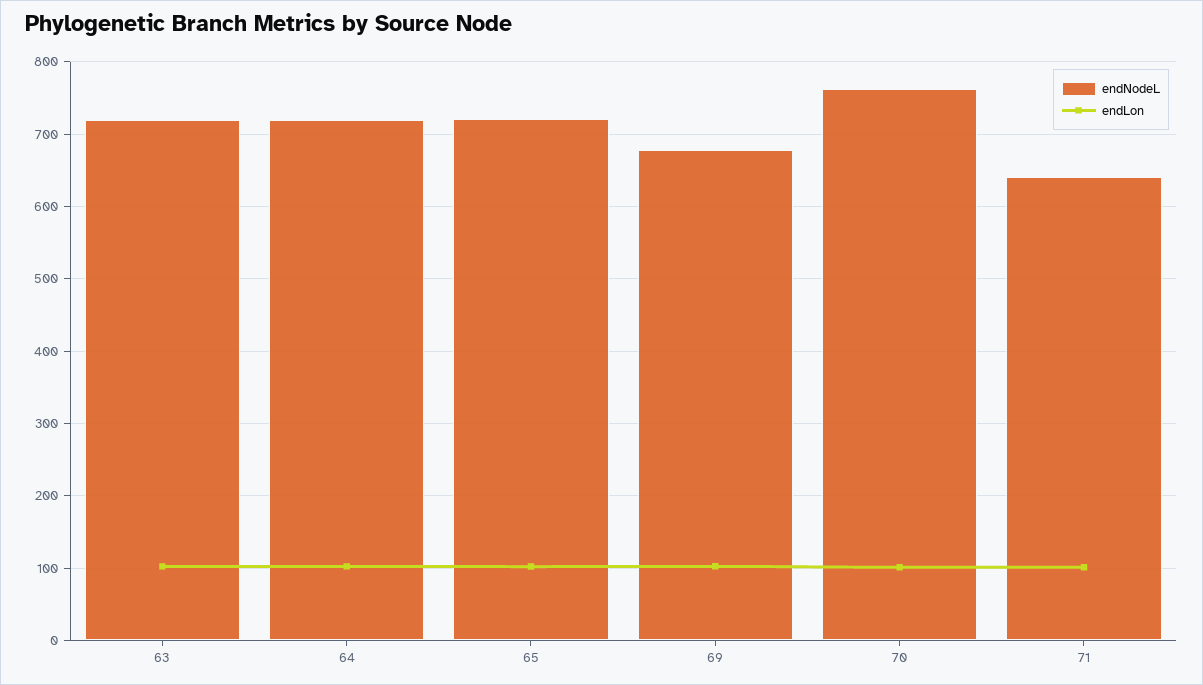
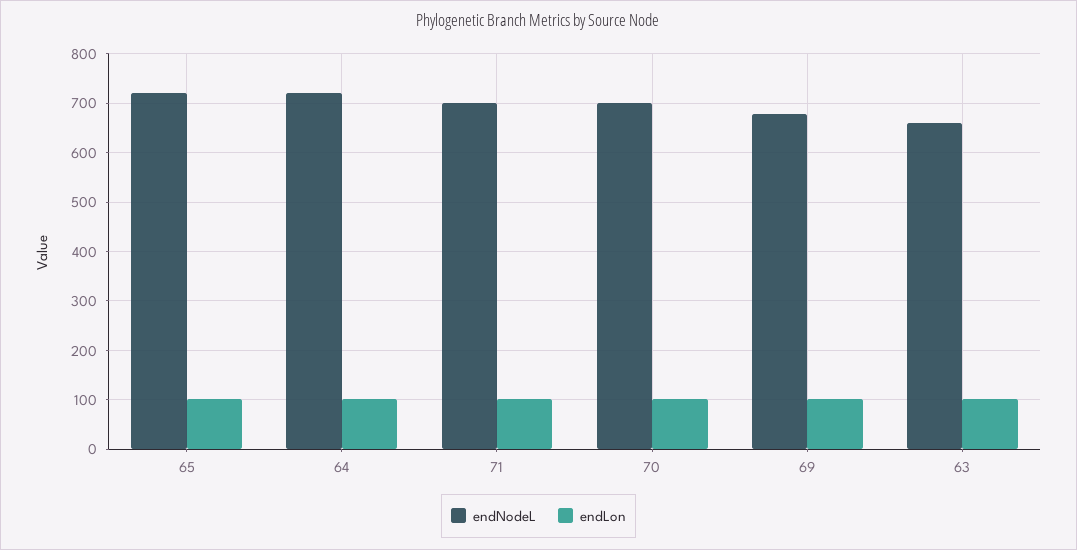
endNodeL, 63: 720 -> 660
endNodeL, 70: 760 -> 700
endNodeL, 71: 640 -> 700

